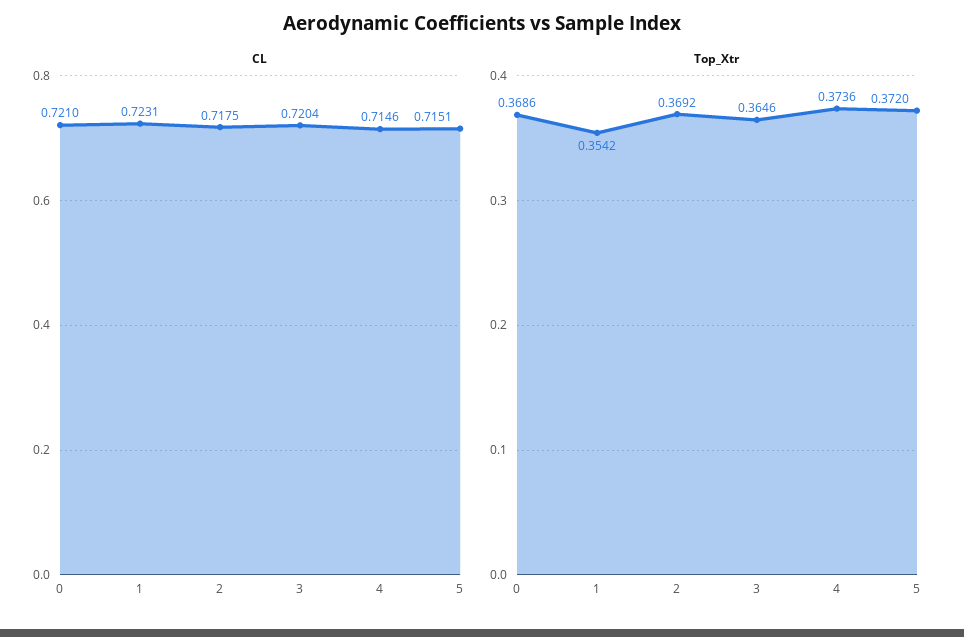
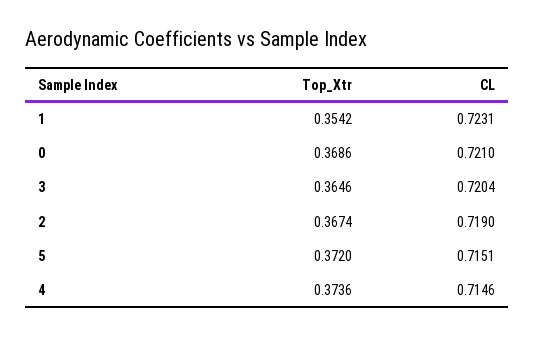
CL, 2: 0.7175 -> 0.719
Top_Xtr, 2: 0.3692 -> 0.3674

